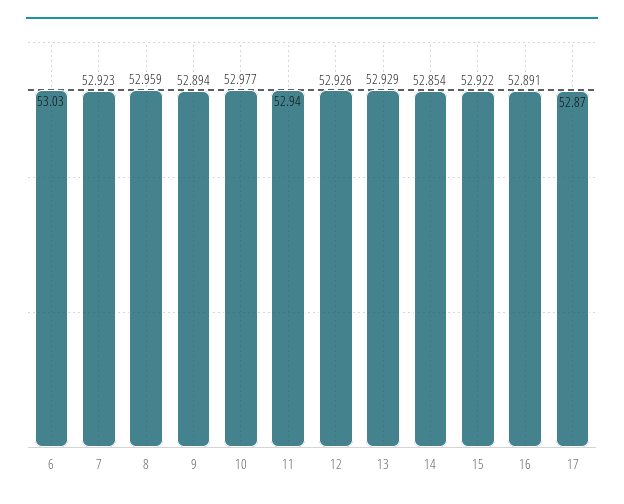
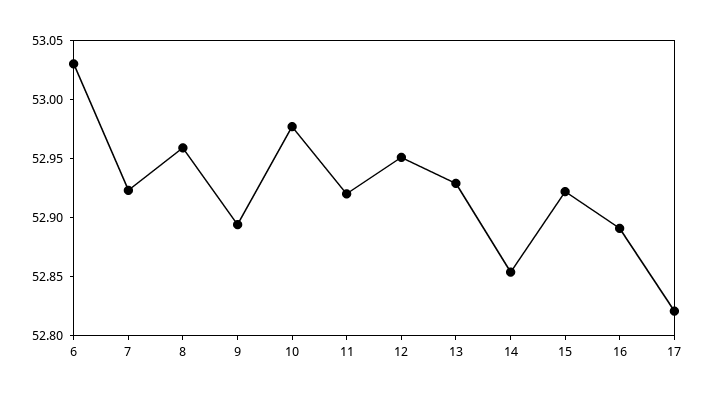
11: 52.94 -> 52.92
12: 52.926 -> 52.95
17: 52.87 -> 52.82

